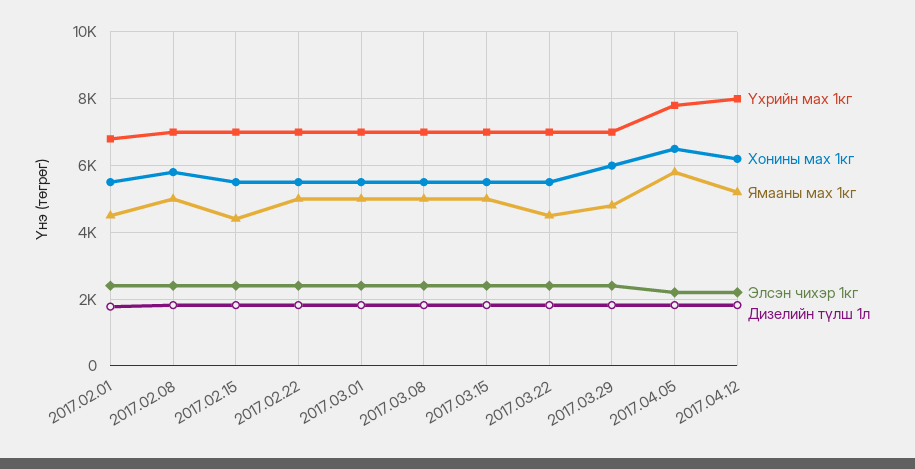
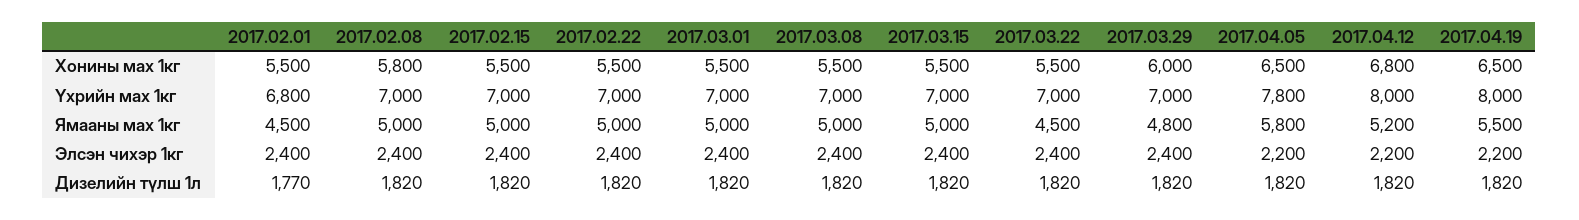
Ямааны мах 1кг, 2017.02.15: 4400 -> 5000
Хонины мах 1кг, 2017.04.12: 6200 -> 6800
Хонины мах 1кг, 2017.04.19: none -> 6500
Үхрийн мах 1кг, 2017.04.19: none -> 8000
Ямааны мах 1кг, 2017.04.19: none -> 5500
Элсэн чихэр 1кг, 2017.04.19: none -> 2200
Дизелийн түлш 1л, 2017.04.19: none -> 1820

